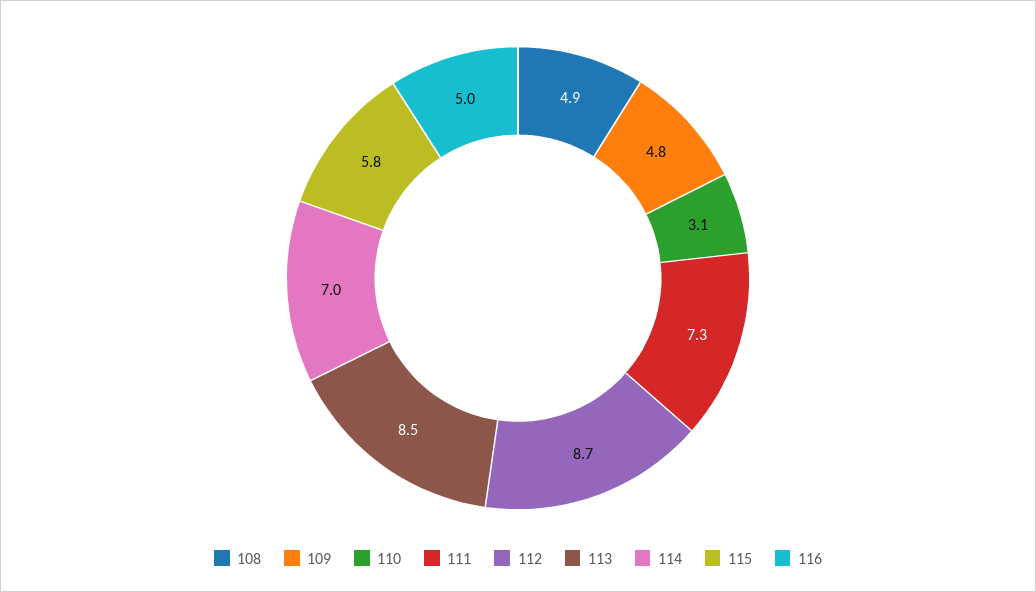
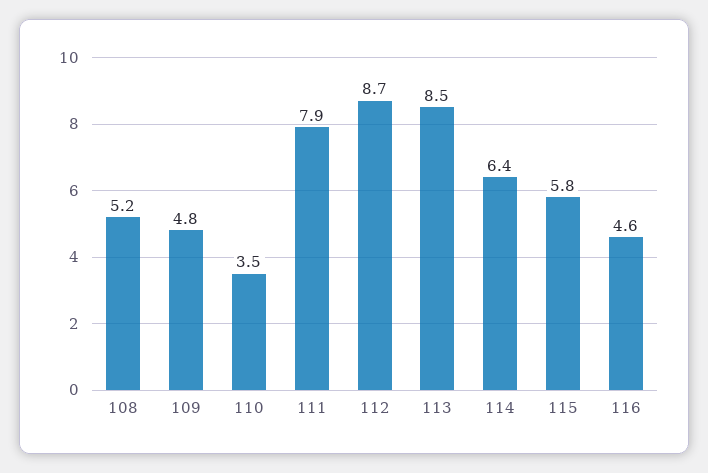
108: 4.9 -> 5.2
110: 3.1 -> 3.5
111: 7.3 -> 7.9
114: 7 -> 6.4
116: 5 -> 4.6

